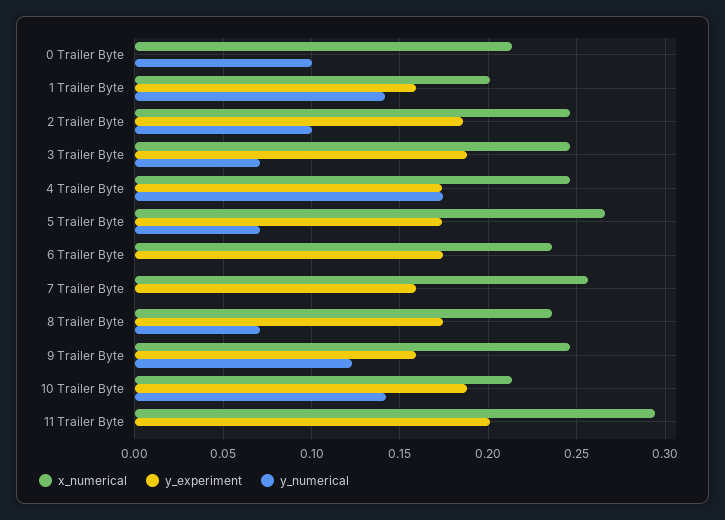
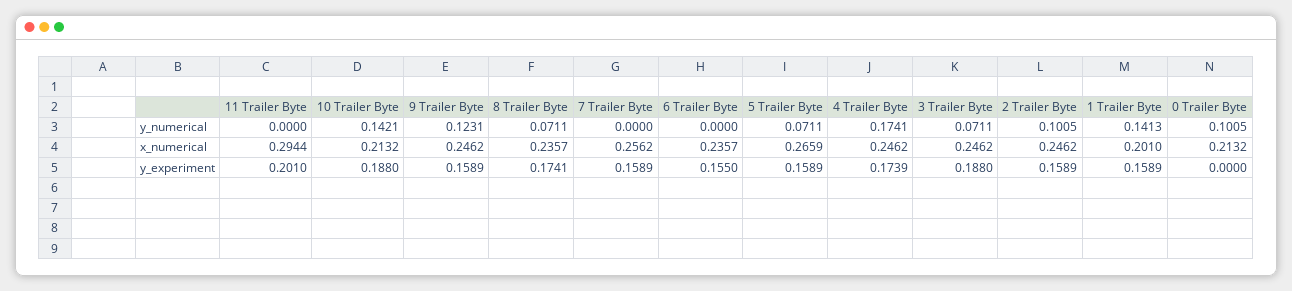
y_experiment, 2 Trailer Byte: 0.185 -> 0.1589
y_experiment, 5 Trailer Byte: 0.175 -> 0.1589
y_experiment, 6 Trailer Byte: 0.175 -> 0.155

